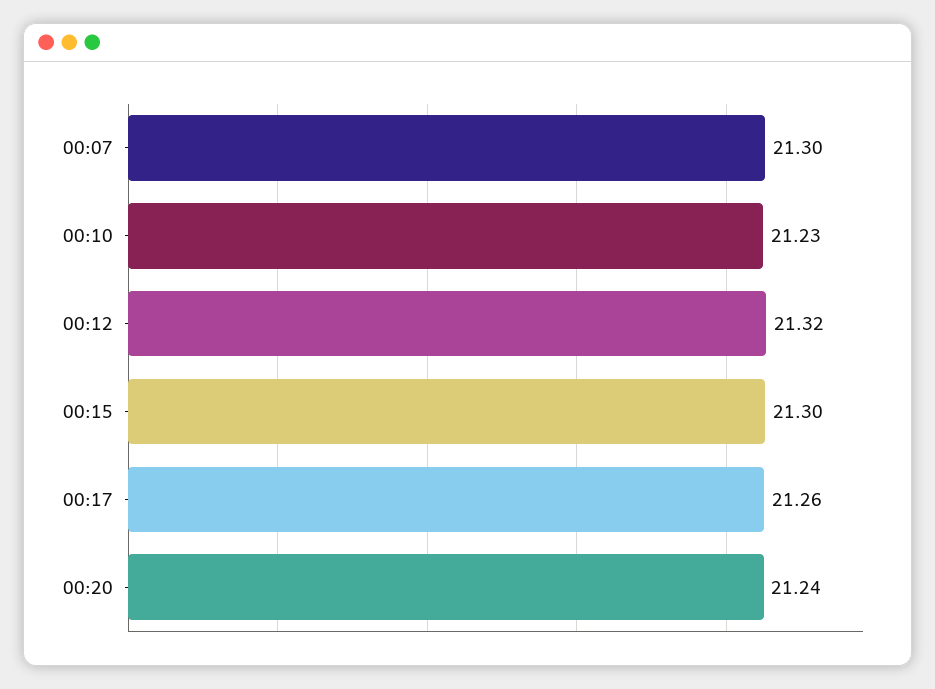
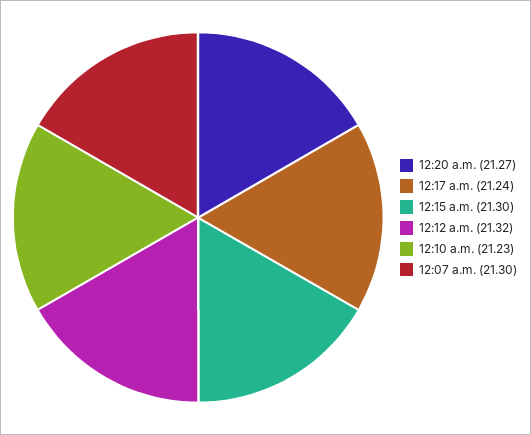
00:17: 21.26 -> 21.24
00:20: 21.24 -> 21.27

